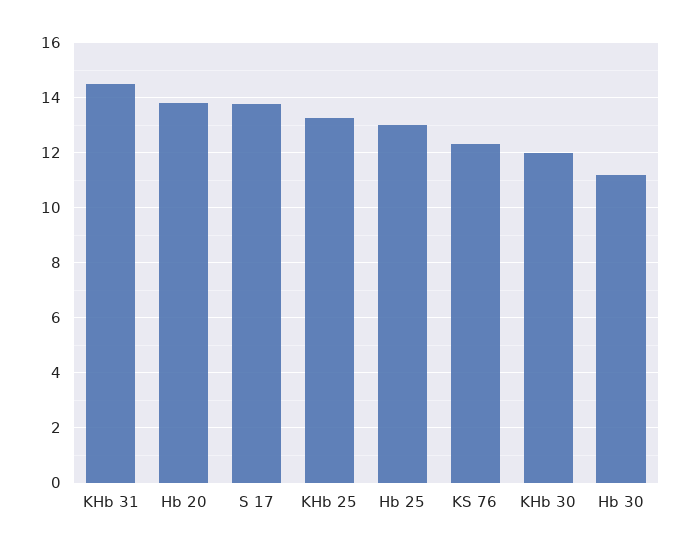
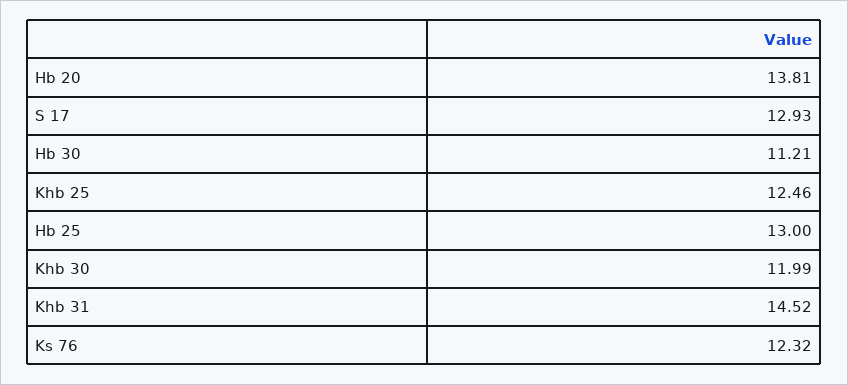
S 17: 13.75 -> 12.93
KHb 25: 13.25 -> 12.46

